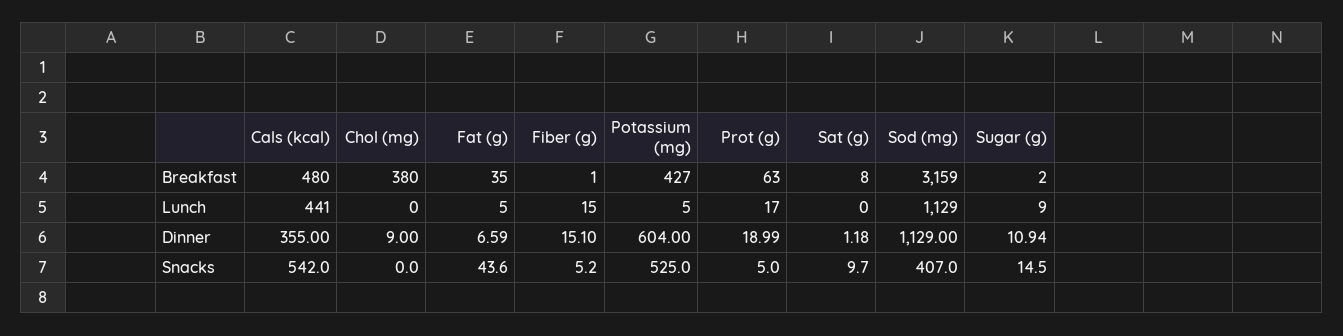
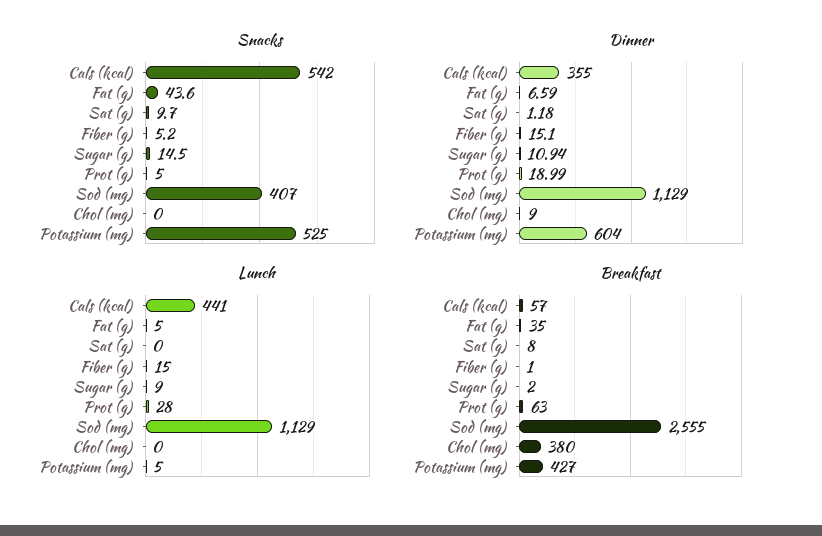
Breakfast, Cals (kcal): 480 -> 57
Breakfast, Sod (mg): 3159 -> 2555
Lunch, Prot (g): 17 -> 28

